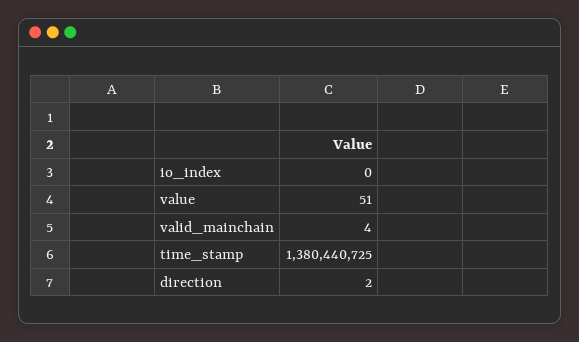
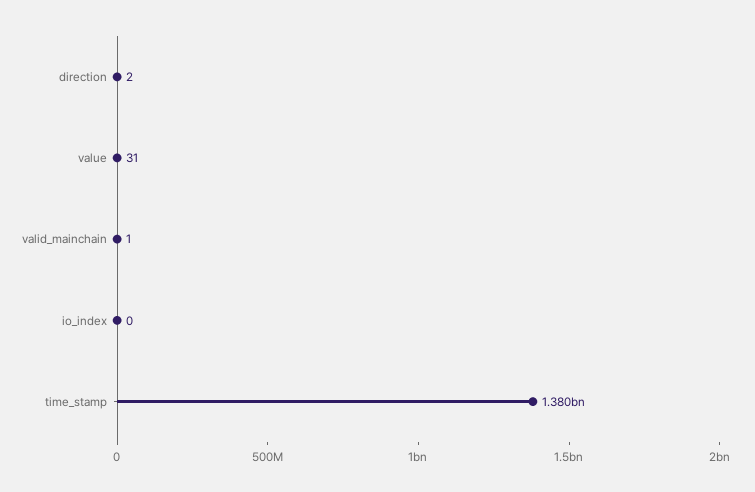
value: 51 -> 31
valid_mainchain: 4 -> 1

